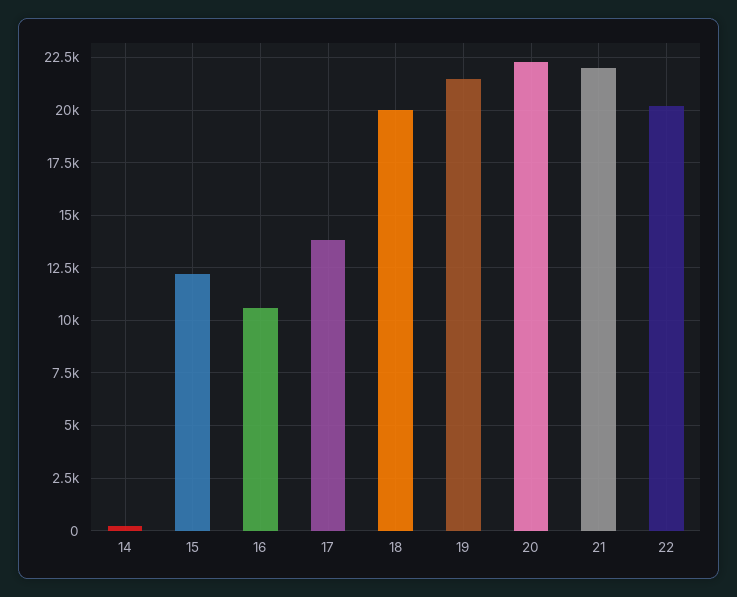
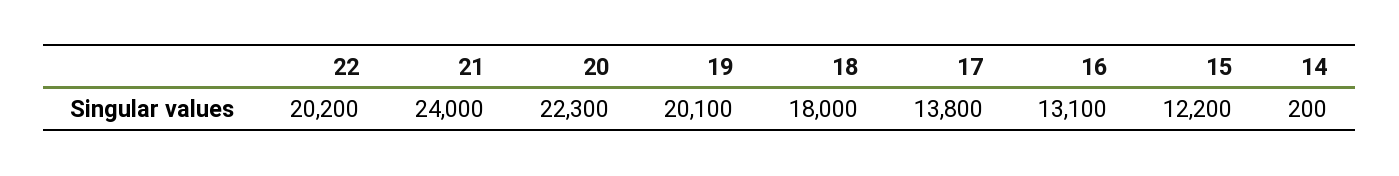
16: 10500 -> 13100
18: 20000 -> 18000
19: 21500 -> 20100
21: 22000 -> 24000

